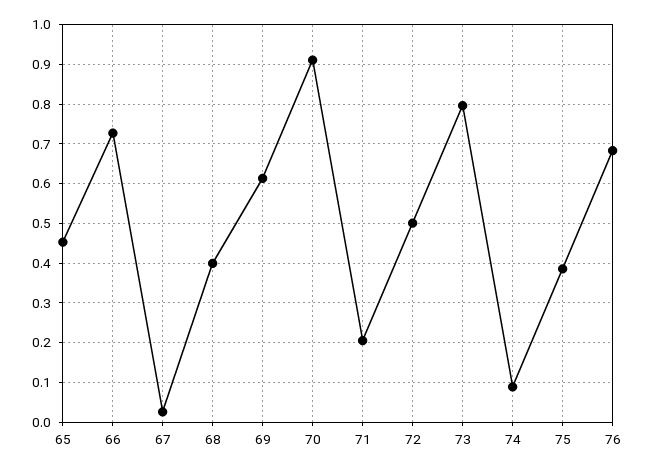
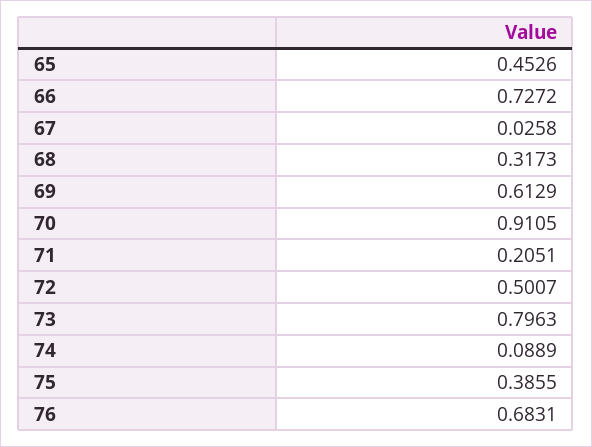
68: 0.4 -> 0.3173

